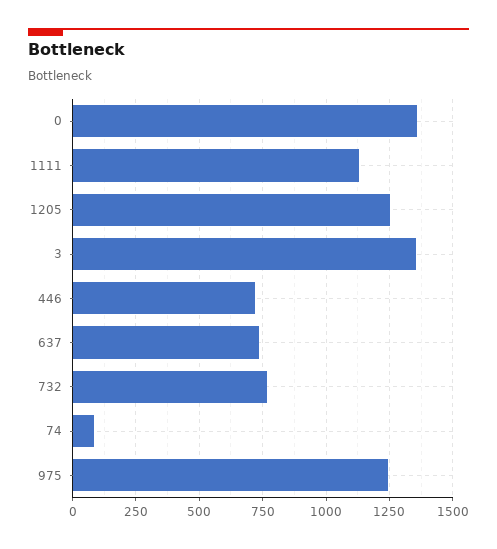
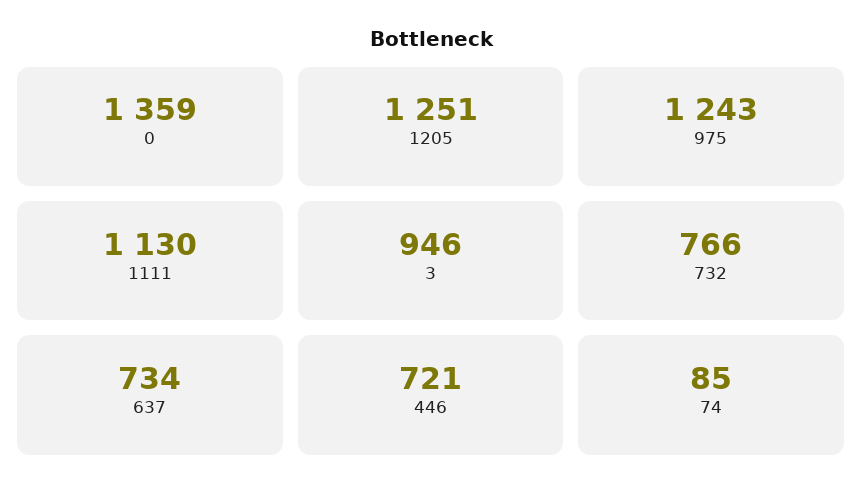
3: 1350 -> 946

